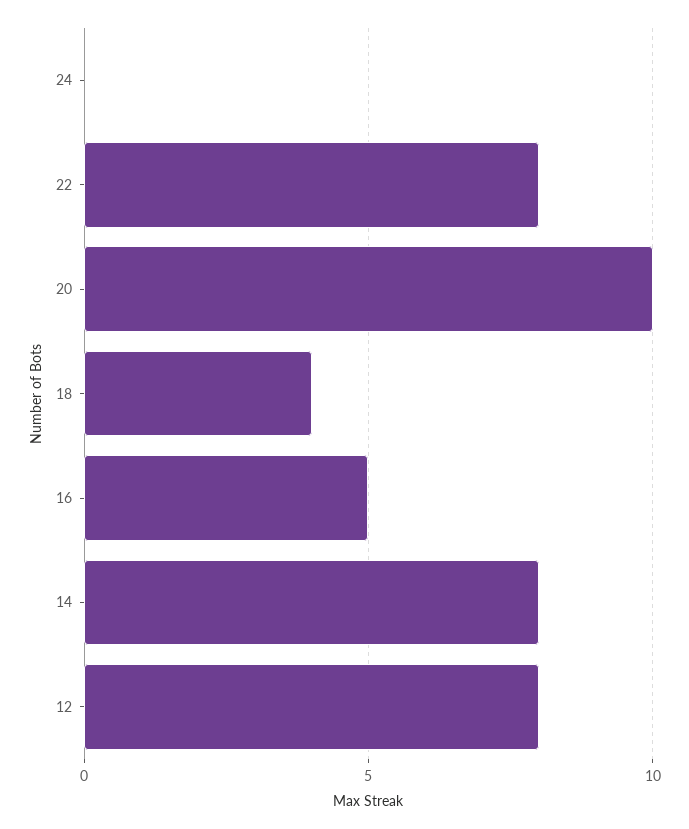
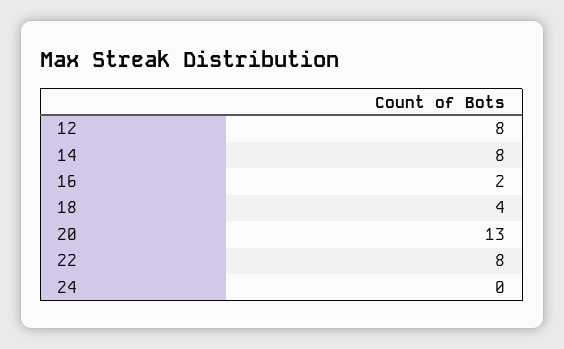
20: 10 -> 13
16: 5 -> 2

